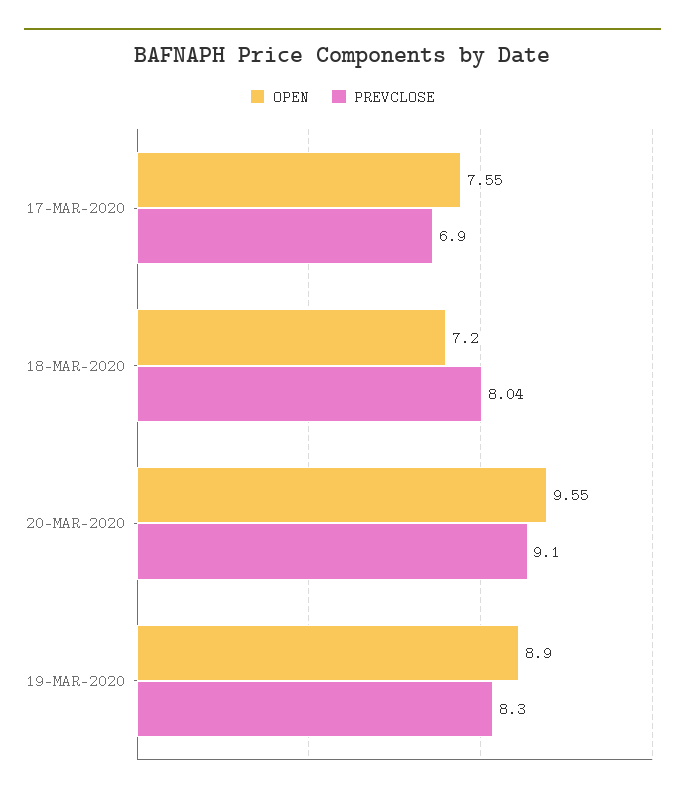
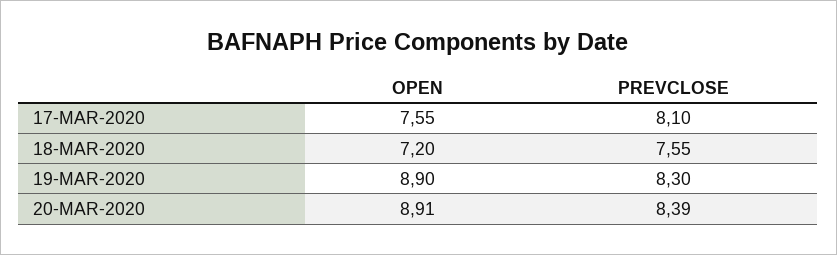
PREVCLOSE, 17-MAR-2020: 6.9 -> 8.1
PREVCLOSE, 18-MAR-2020: 8.04 -> 7.55
OPEN, 20-MAR-2020: 9.55 -> 8.91
PREVCLOSE, 20-MAR-2020: 9.1 -> 8.39

